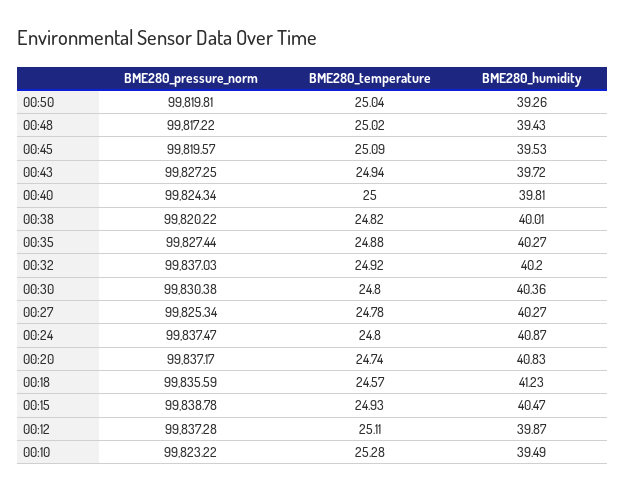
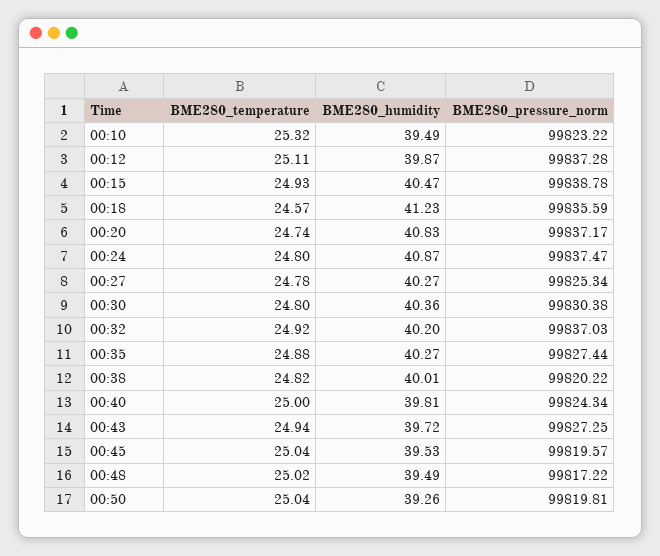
BME280_humidity, 00:48: 39.43 -> 39.49
BME280_temperature, 00:45: 25.09 -> 25.04
BME280_temperature, 00:10: 25.28 -> 25.32

